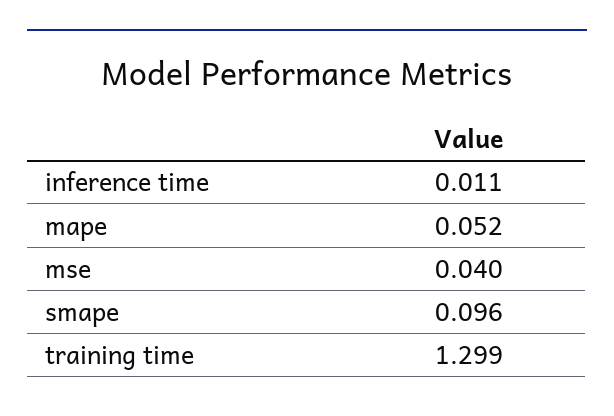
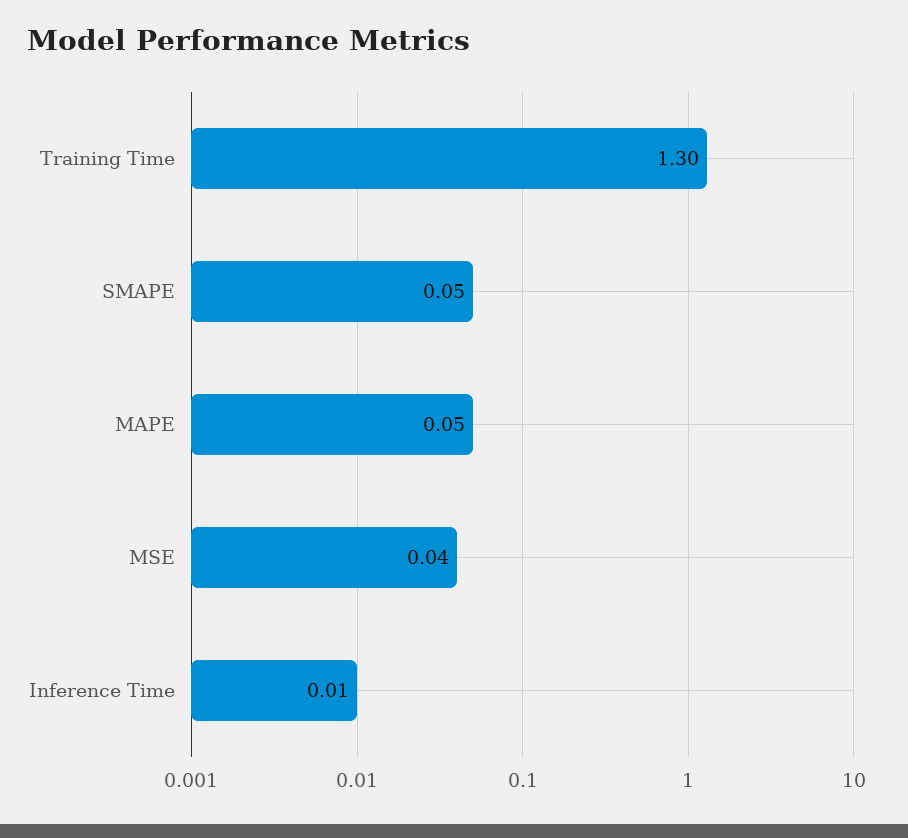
smape: 0.096 -> 0.05

